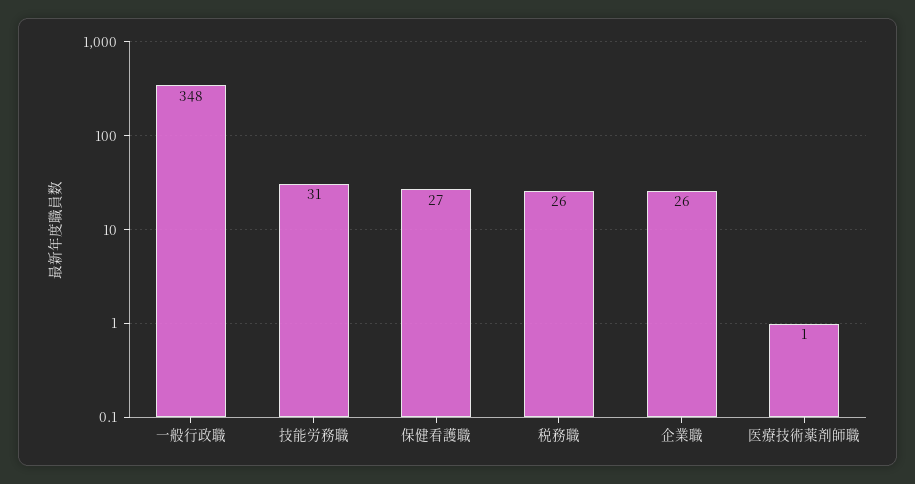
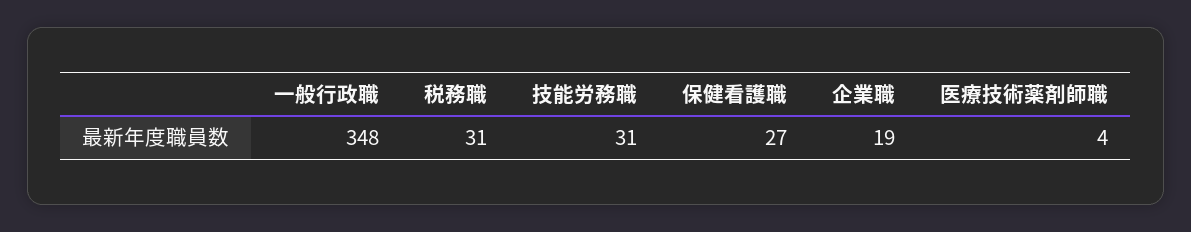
税務職: 26 -> 31
企業職: 26 -> 19
医療技術薬剤師職: 1 -> 4

